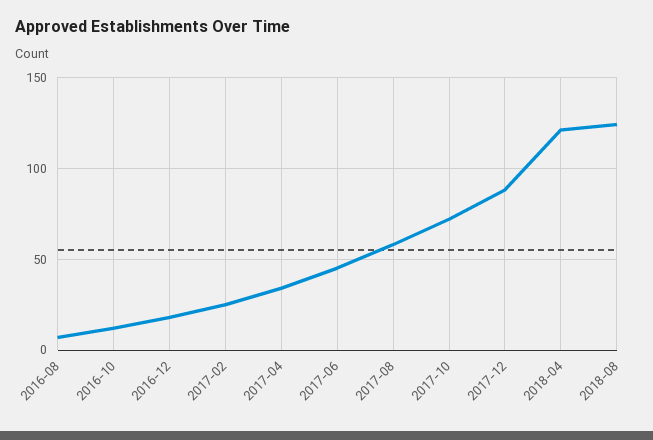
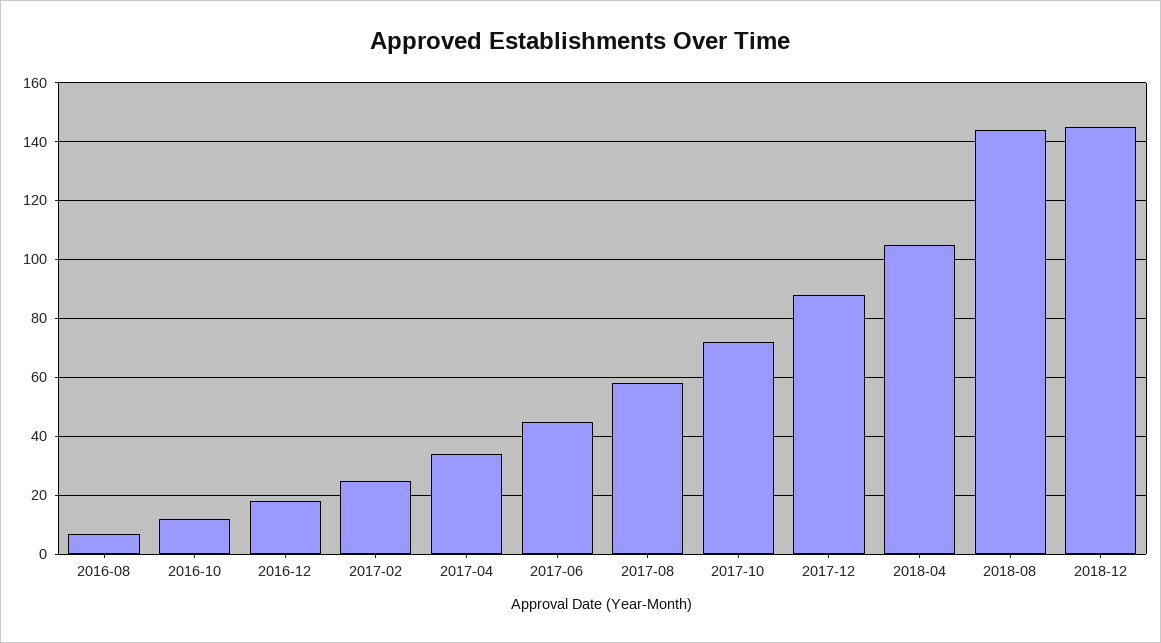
2018-04: 120 -> 105
2018-08: 125 -> 145
2018-12: none -> 145

